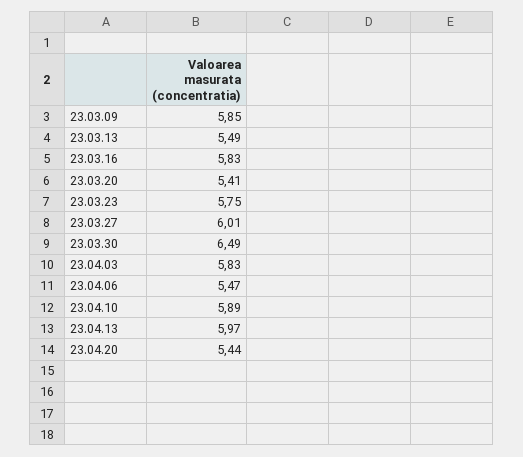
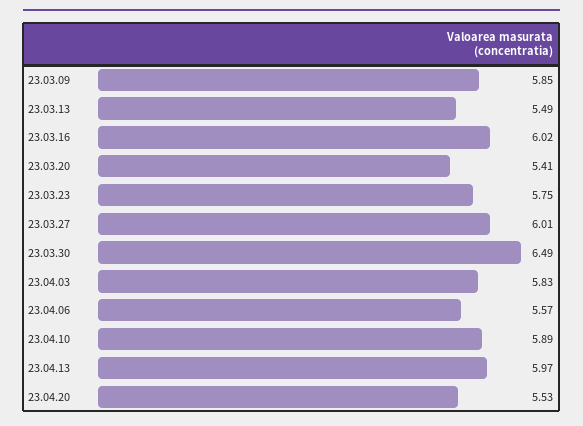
23.03.16: 5.83 -> 6.02
23.04.06: 5.47 -> 5.57
23.04.20: 5.44 -> 5.53

